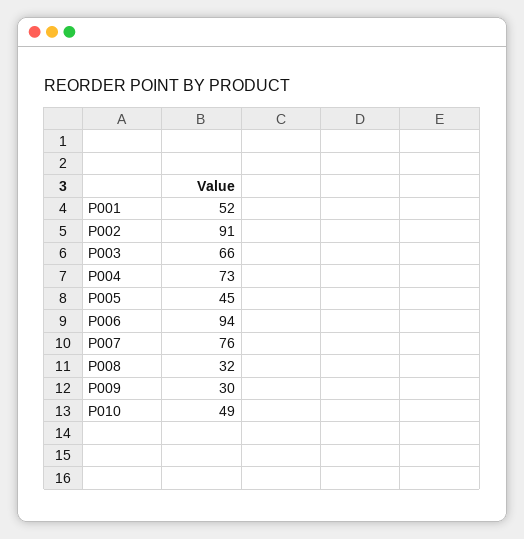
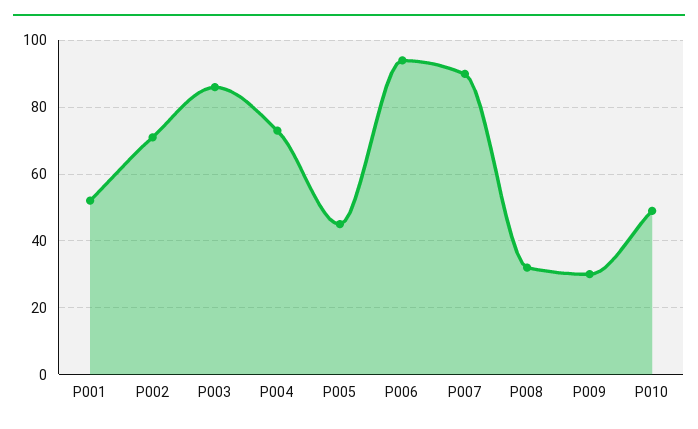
P002: 91 -> 70
P003: 66 -> 85
P007: 76 -> 90

